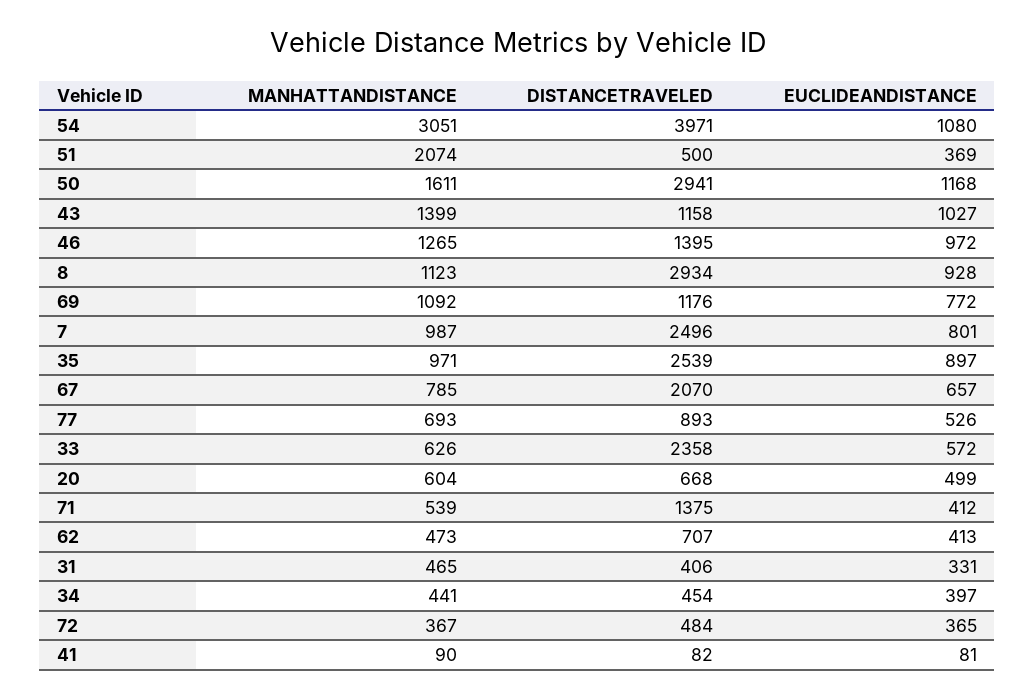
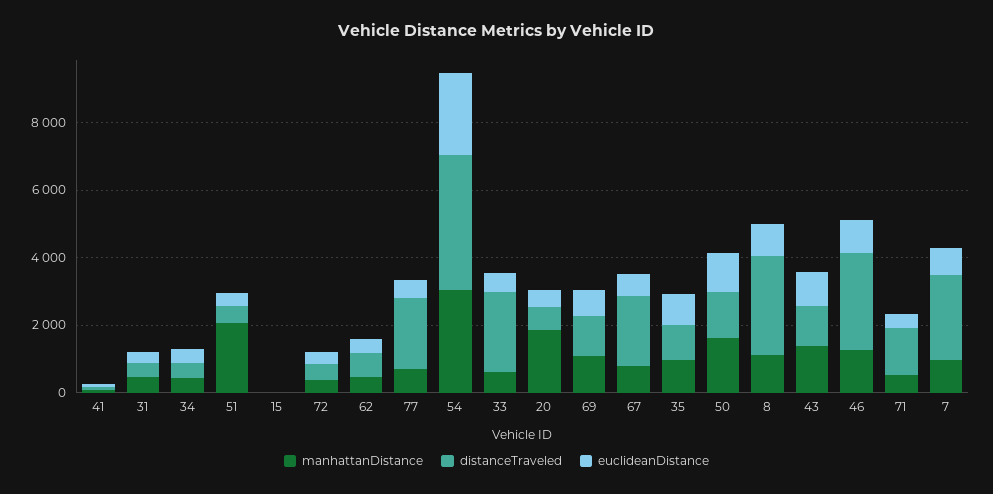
EUCLIDEANDISTANCE, 54: 1080 -> 2500
DISTANCETRAVELED, 50: 2941 -> 1500
DISTANCETRAVELED, 46: 1395 -> 3000
DISTANCETRAVELED, 35: 2539 -> 1000
DISTANCETRAVELED, 77: 893 -> 2000
MANHATTANDISTANCE, 20: 604 -> 2000
MANHATTANDISTANCE, 15: none -> 0
DISTANCETRAVELED, 15: none -> 0
EUCLIDEANDISTANCE, 15: none -> 0

